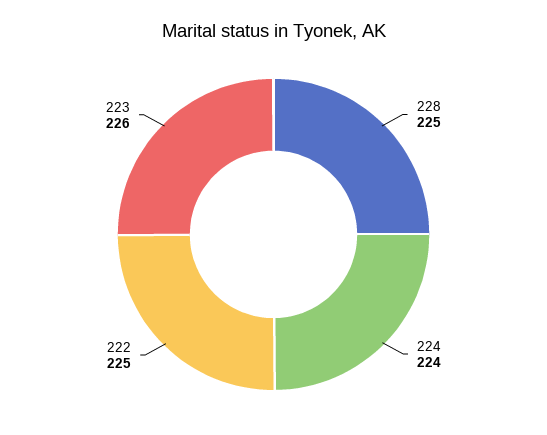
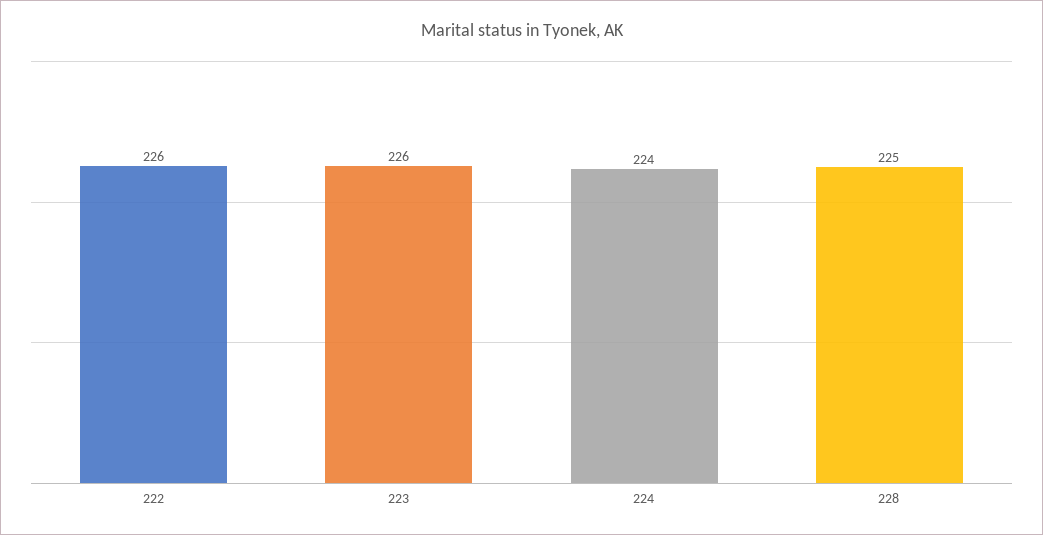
222: 225 -> 226

